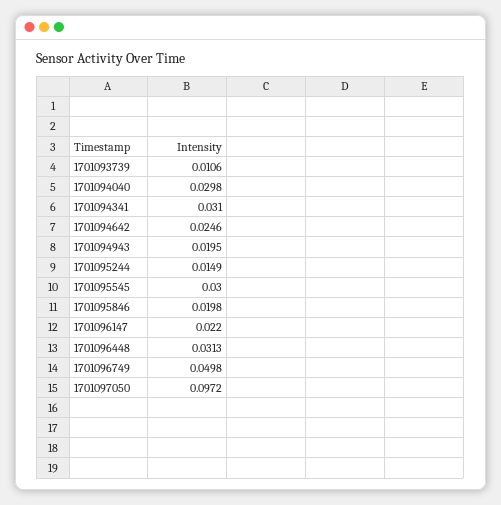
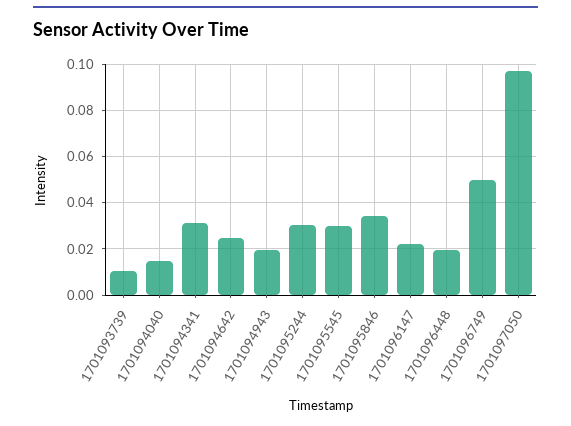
1701094040: 0.0298 -> 0.015
1701095244: 0.0149 -> 0.03
1701095846: 0.0198 -> 0.035
1701096448: 0.0313 -> 0.02

